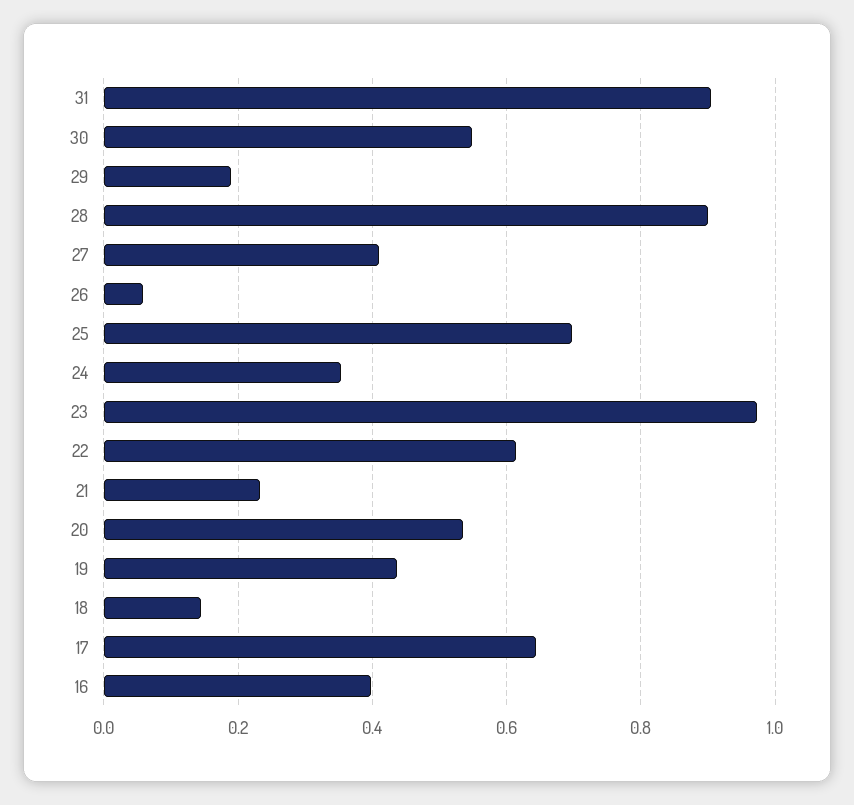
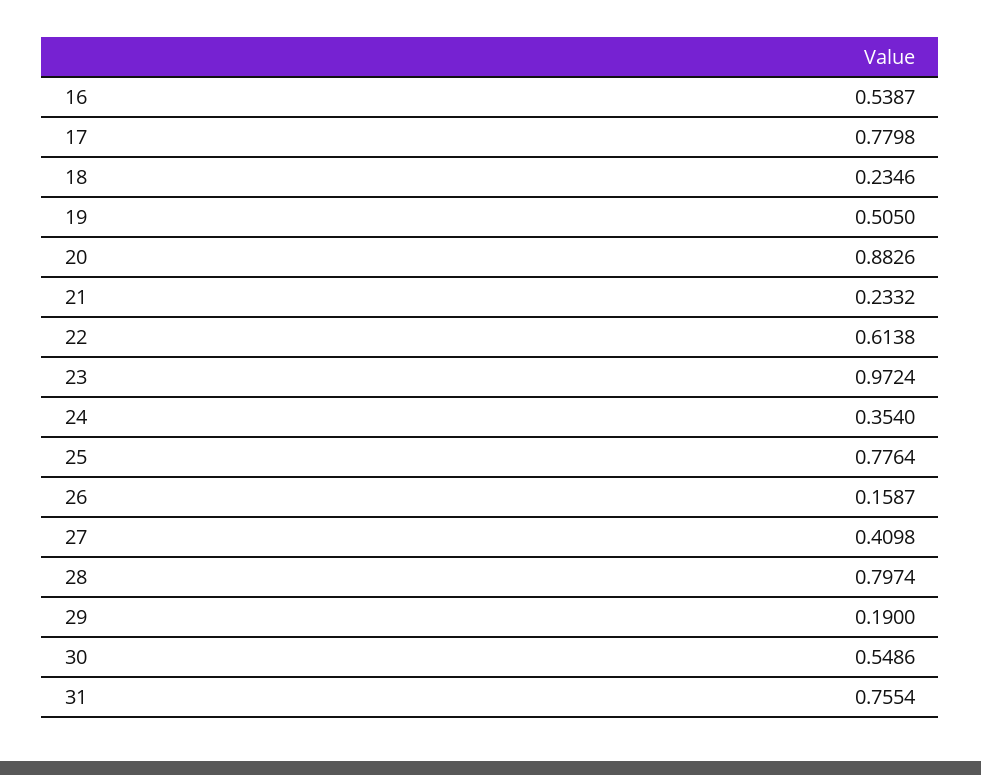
31: 0.9 -> 0.7554
28: 0.9 -> 0.7974
26: 0.06 -> 0.1587
25: 0.7 -> 0.7764
20: 0.54 -> 0.8826
19: 0.44 -> 0.505
18: 0.14 -> 0.2346
17: 0.64 -> 0.7798
16: 0.4 -> 0.5387

